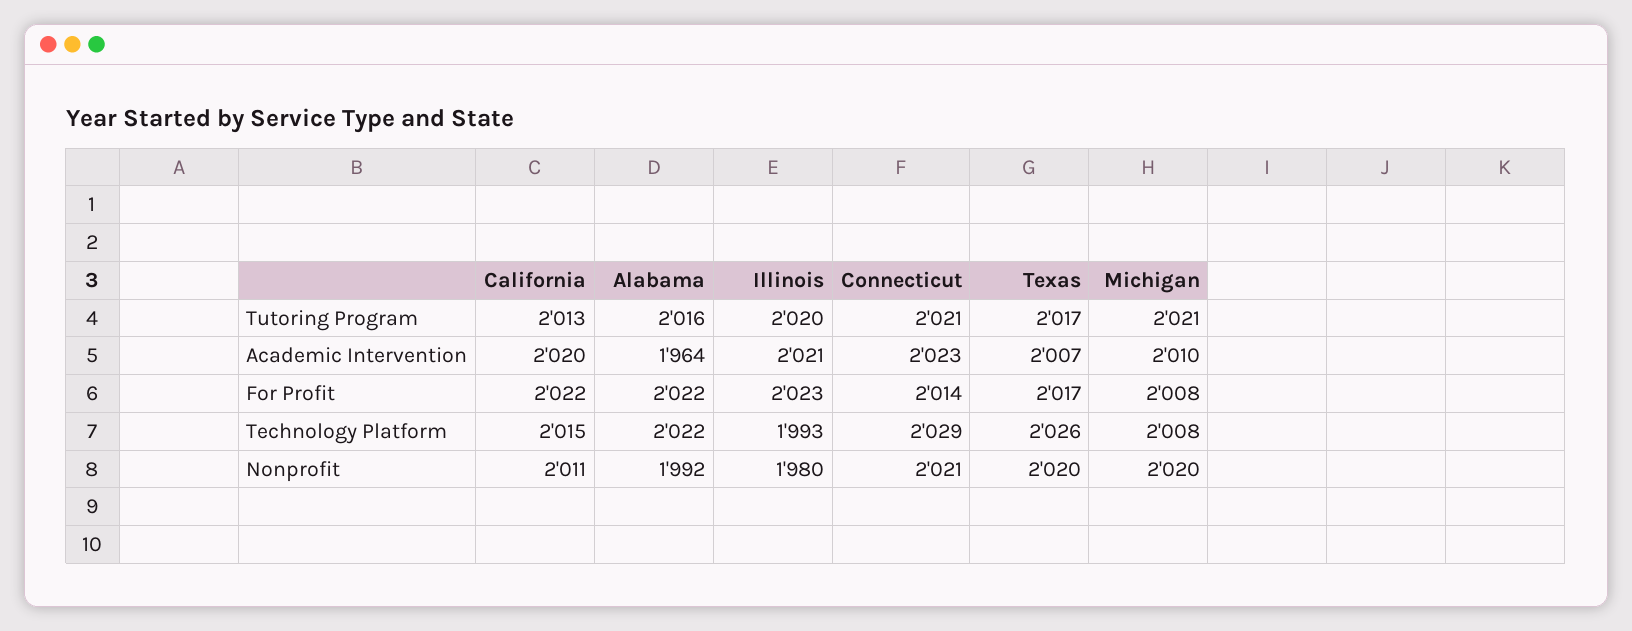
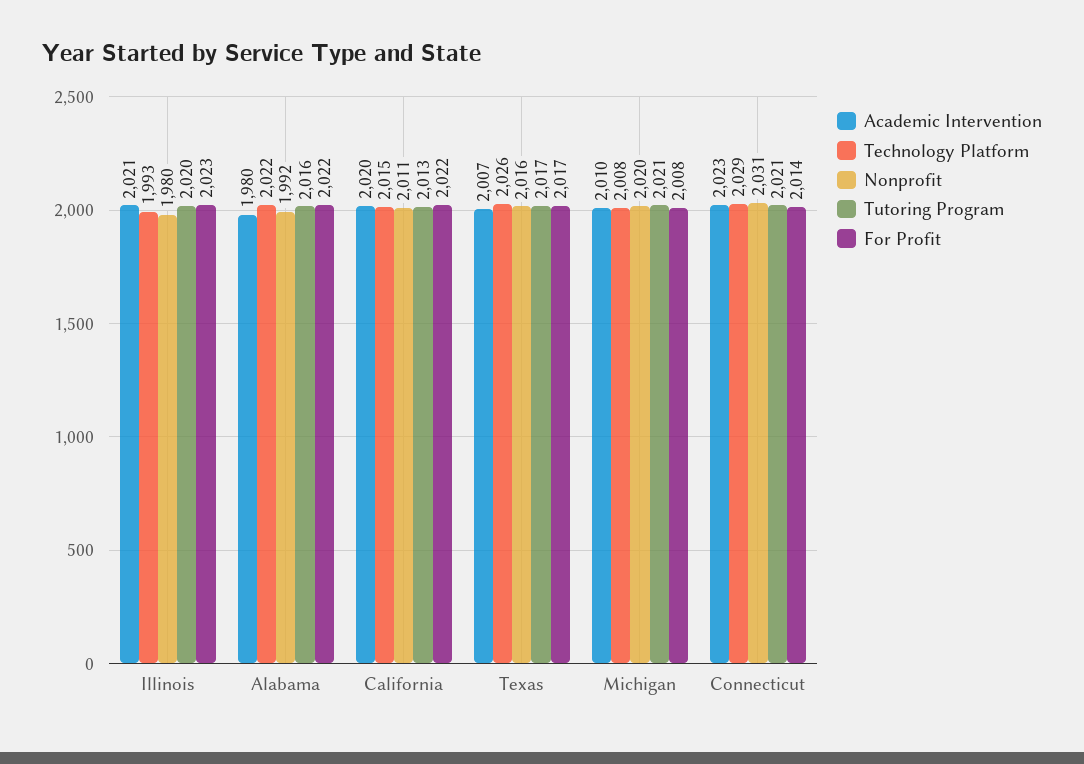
Academic Intervention, Alabama: 1964 -> 1980
Nonprofit, Connecticut: 2021 -> 2031
Nonprofit, Texas: 2020 -> 2016

